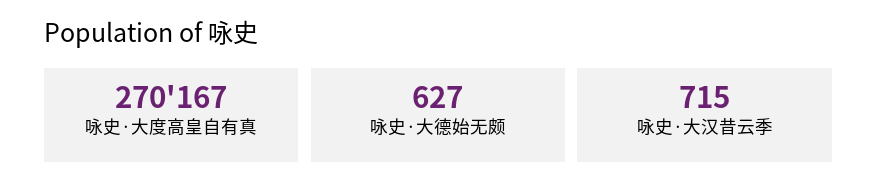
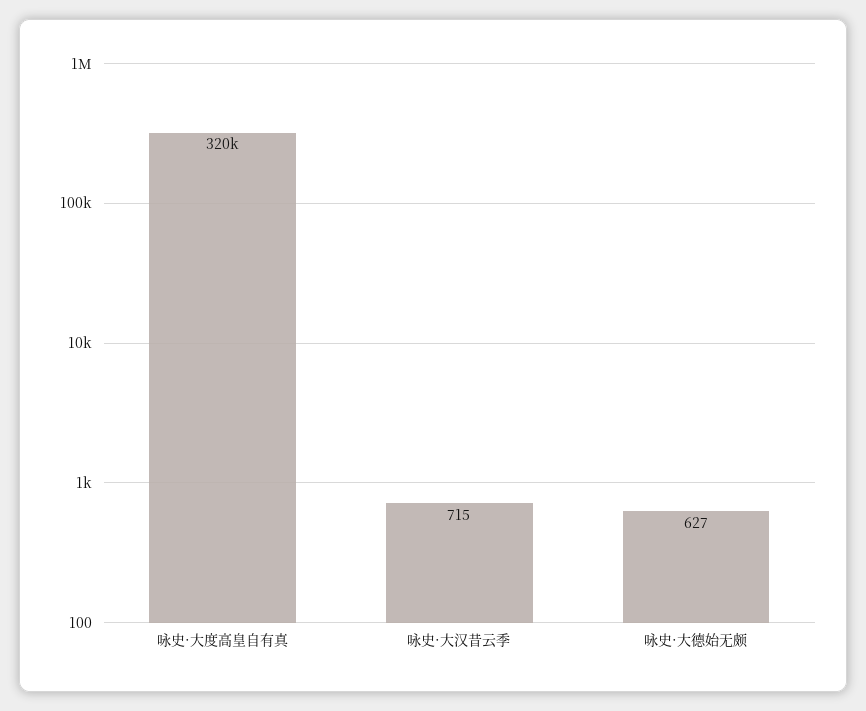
咏史·大度高皇自有真: 270167 -> 320000

